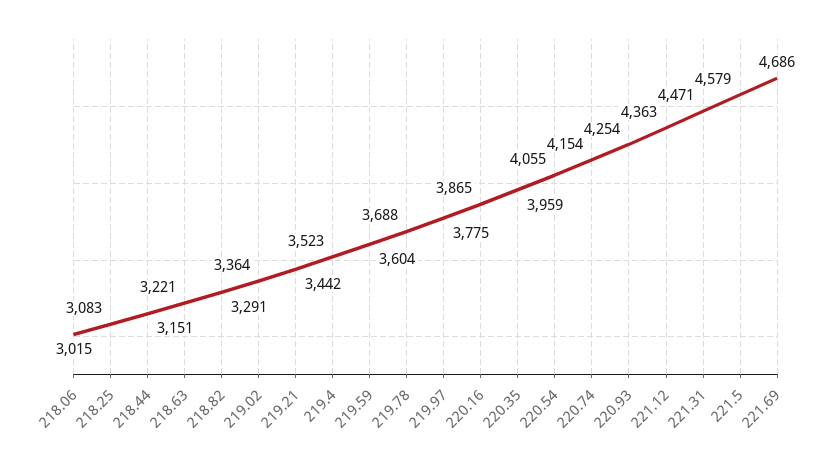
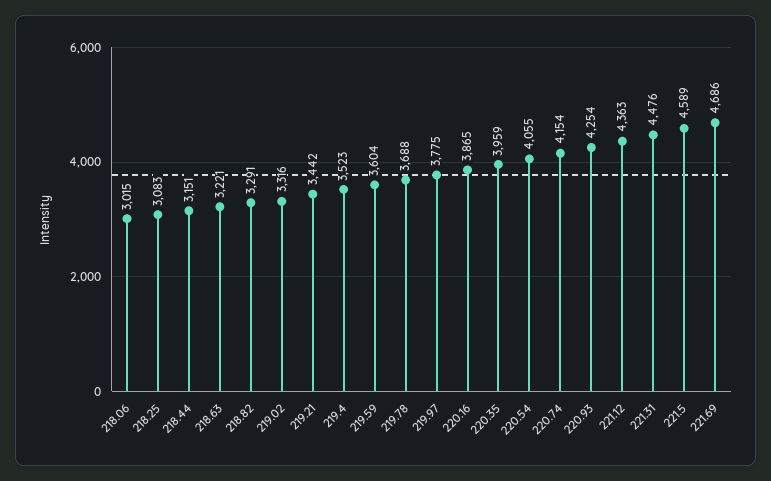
219.02: 3364 -> 3316
221.31: 4471 -> 4476
221.5: 4579 -> 4589

